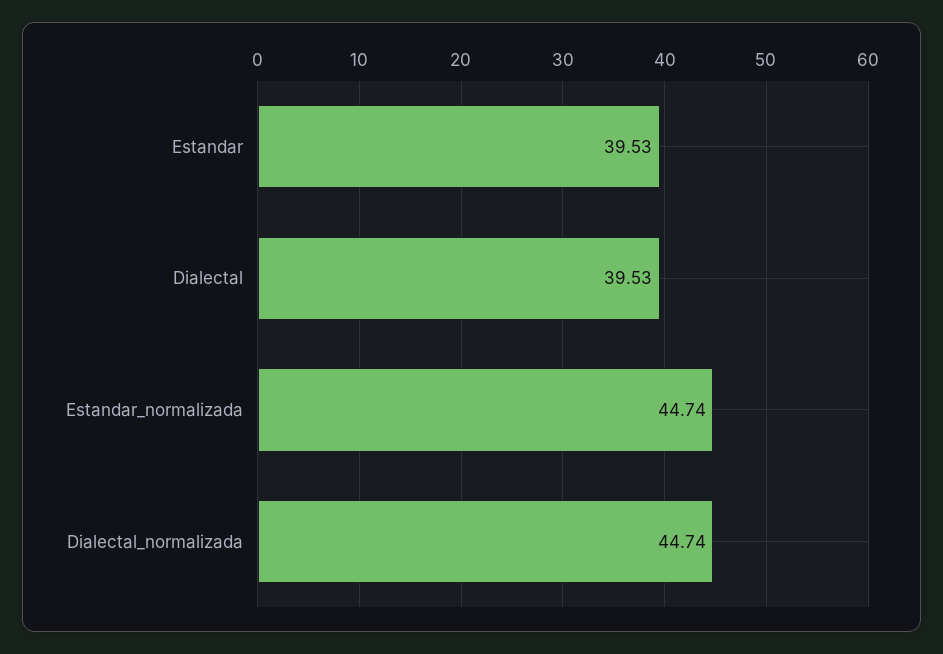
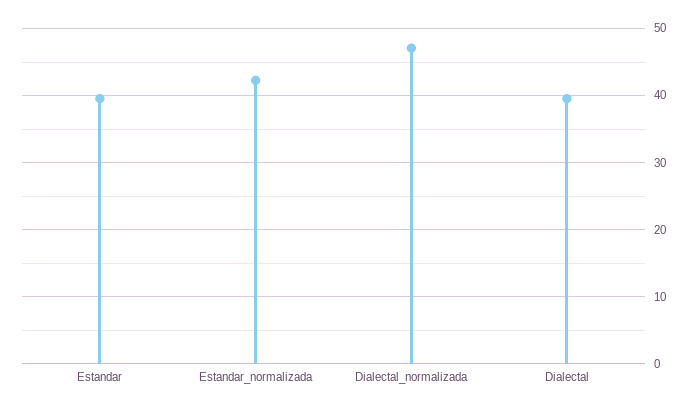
Estandar_normalizada: 44.74 -> 42
Dialectal_normalizada: 44.74 -> 47

